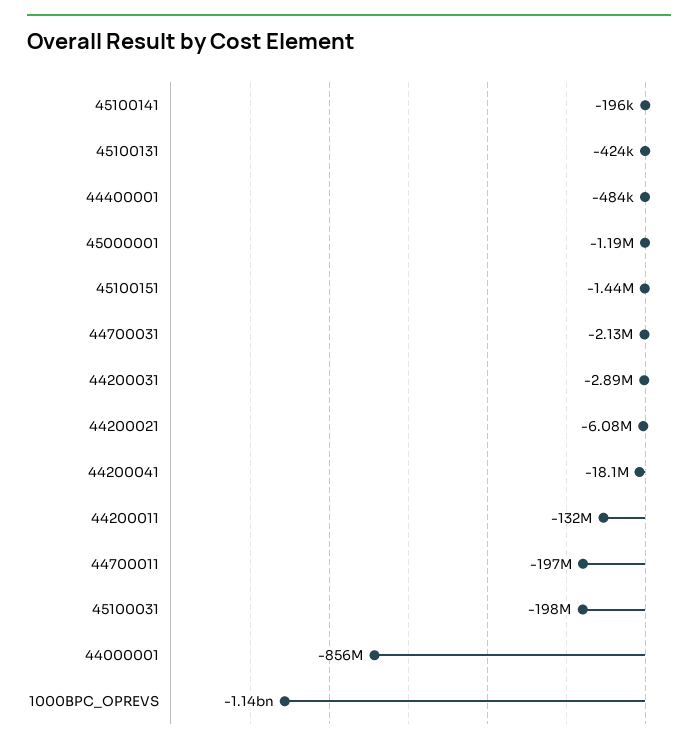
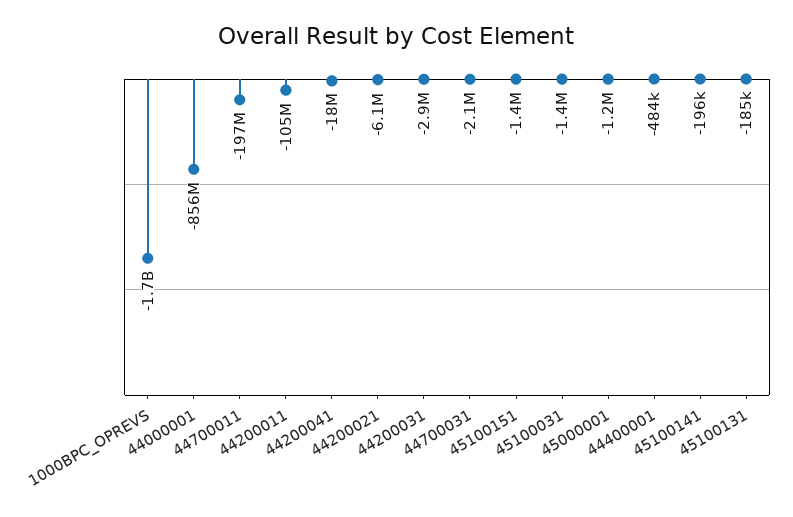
45100131: -424000 -> -185000
44200011: -132000000 -> -105000000
45100031: -198000000 -> -1400000
1000BPC_OPREVS: -1140000000 -> -1700000000

